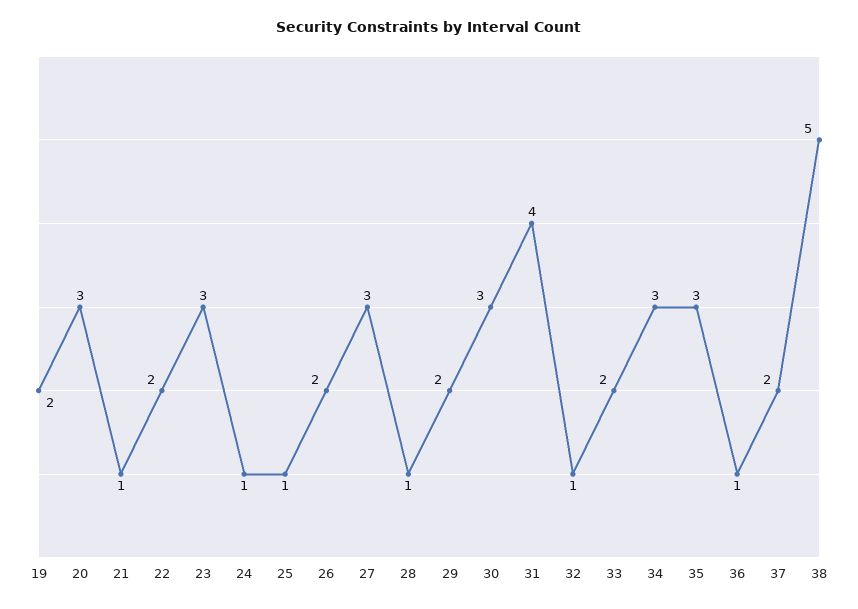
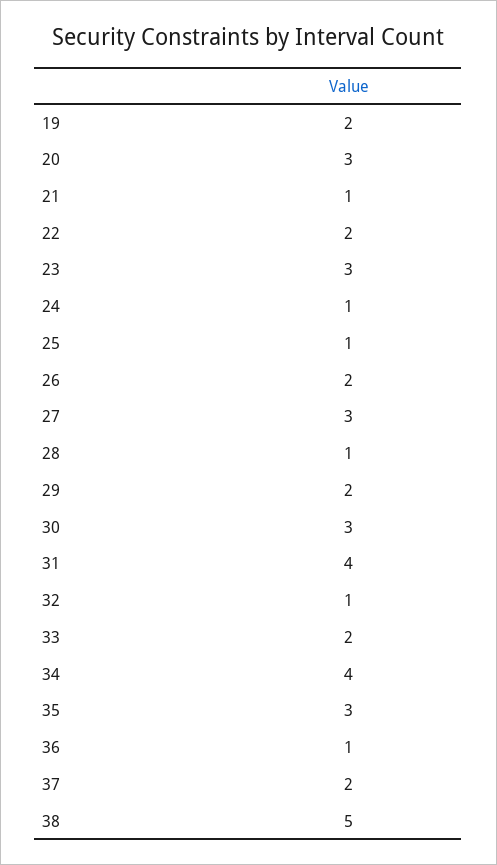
34: 3 -> 4

